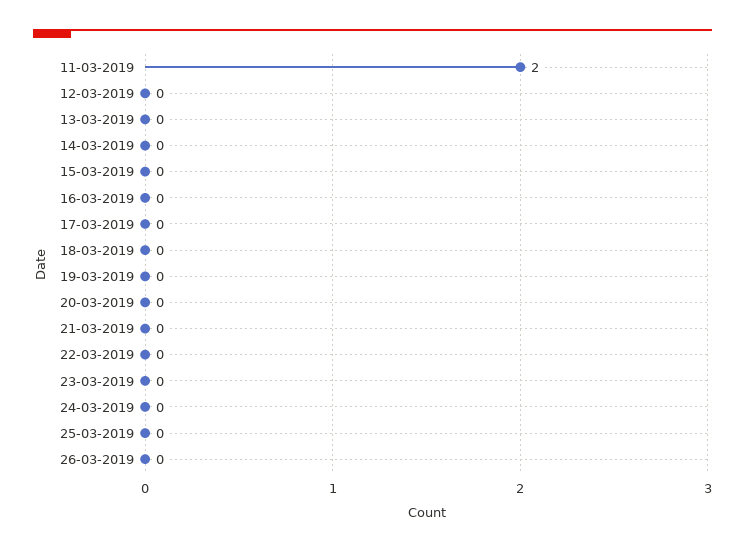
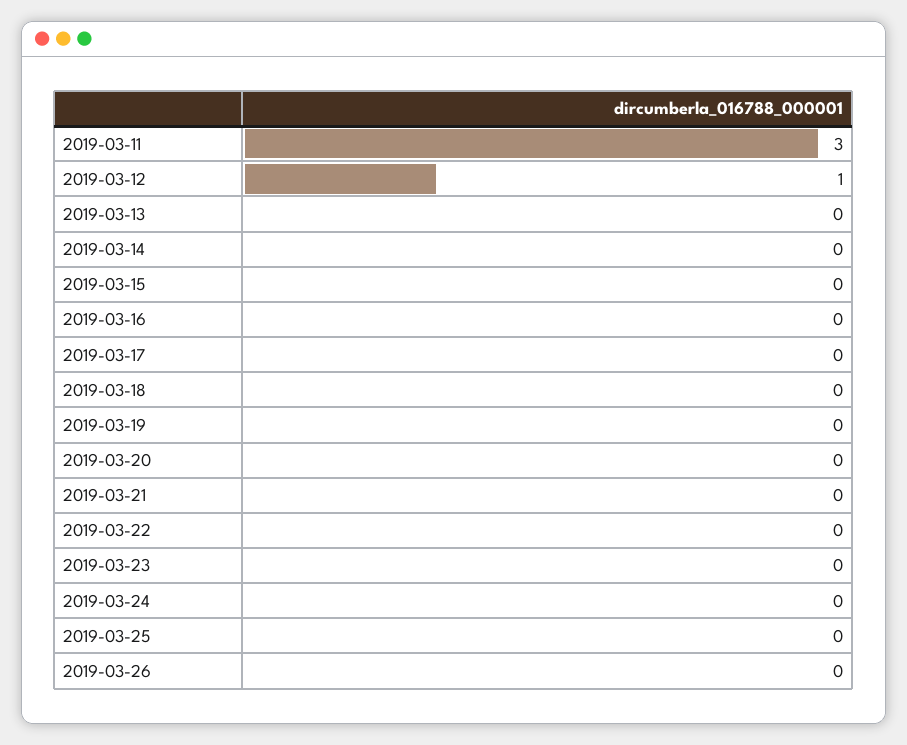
11-03-2019: 2 -> 3
12-03-2019: 0 -> 1

